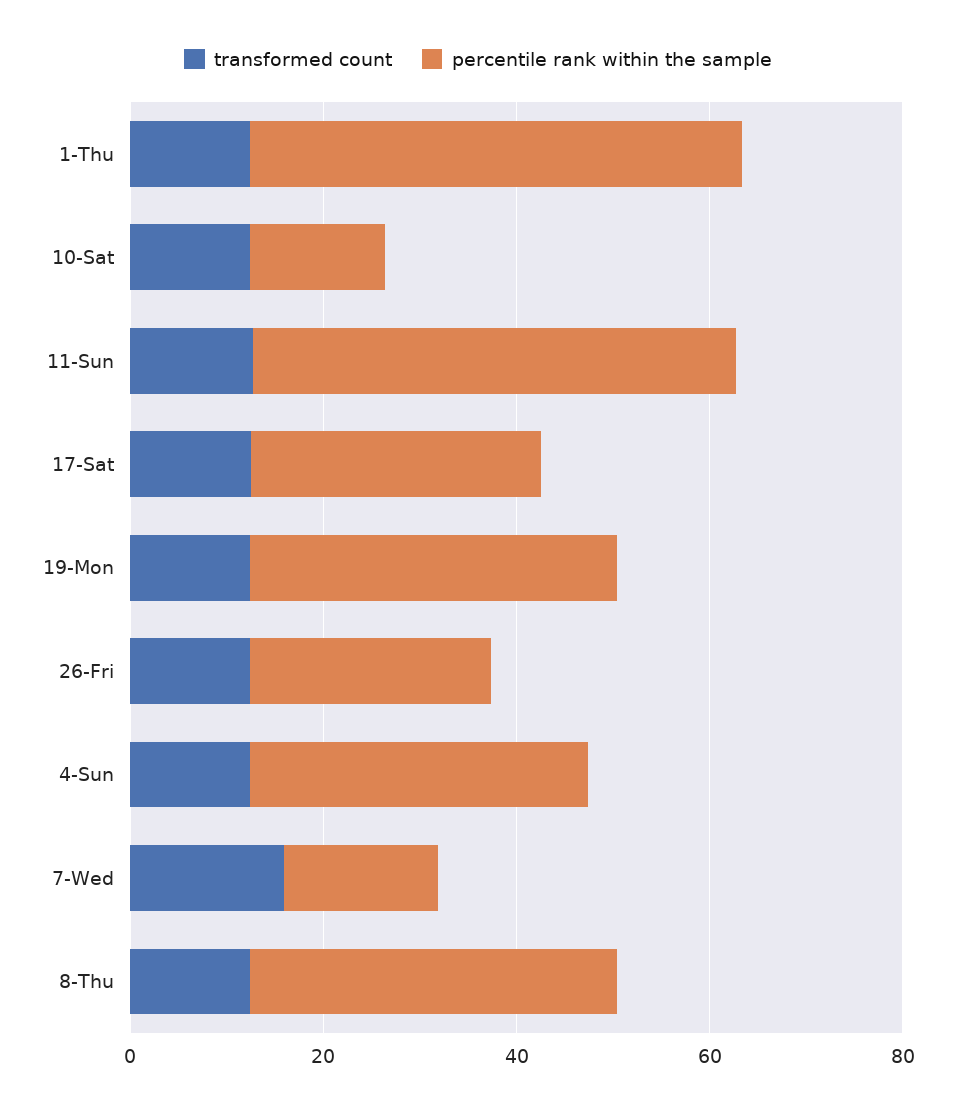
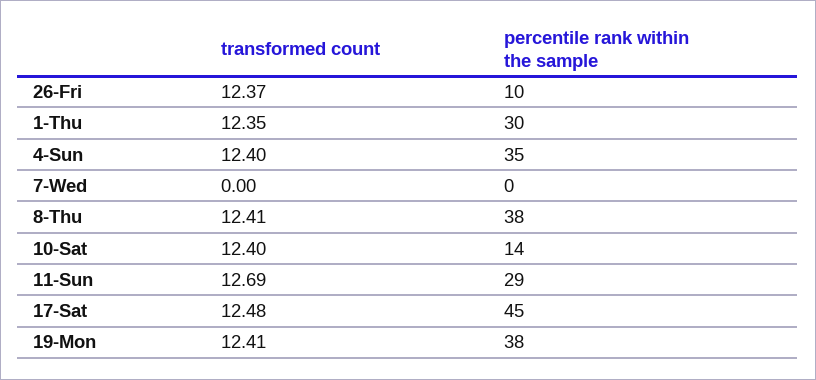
percentile rank within the sample, 1-Thu: 50 -> 30
percentile rank within the sample, 11-Sun: 50 -> 29
percentile rank within the sample, 17-Sat: 30 -> 45
percentile rank within the sample, 26-Fri: 25 -> 10
transformed count, 7-Wed: 15 -> 0
percentile rank within the sample, 7-Wed: 15 -> 0

